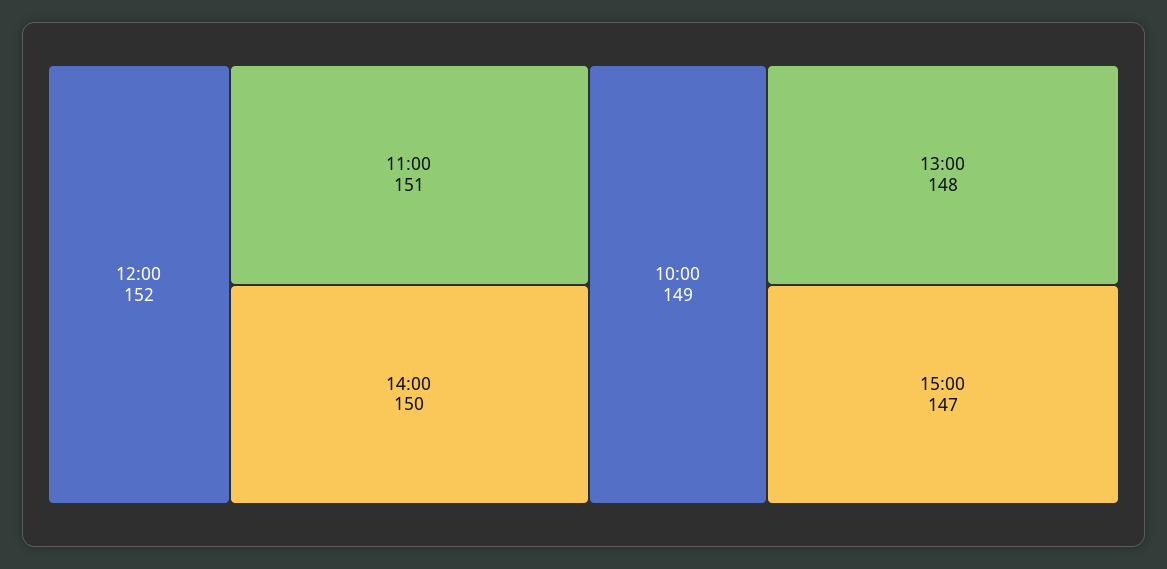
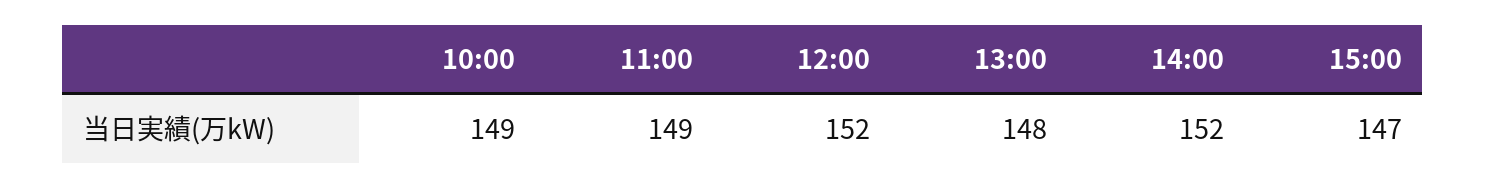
11:00: 151 -> 149
14:00: 150 -> 152

